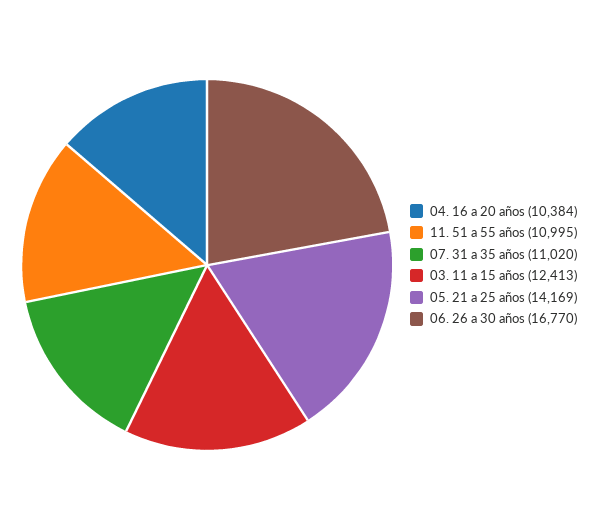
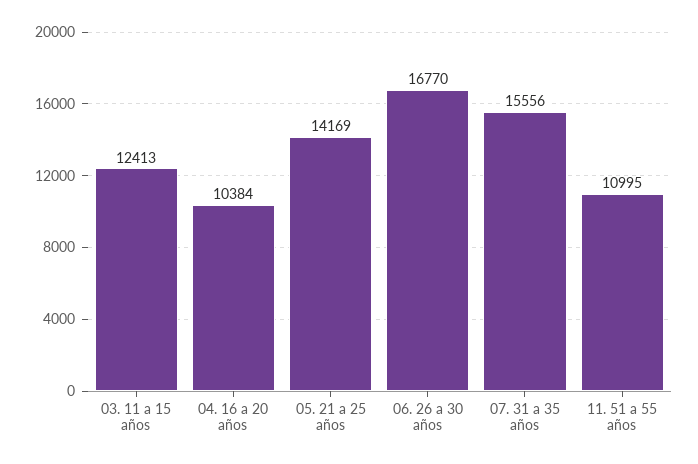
07. 31 a 35 años: 11020 -> 15556

